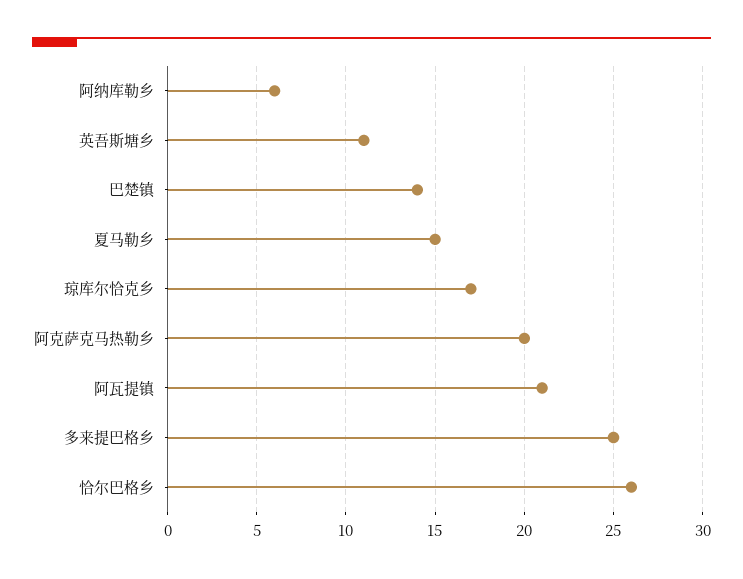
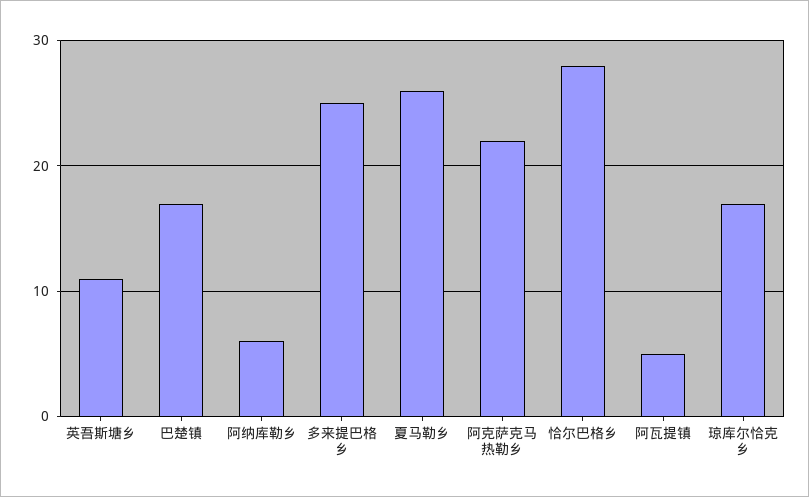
巴楚镇: 14 -> 17
夏马勒乡: 15 -> 26
阿克萨克马热勒乡: 20 -> 22
阿瓦提镇: 21 -> 5
恰尔巴格乡: 26 -> 28

